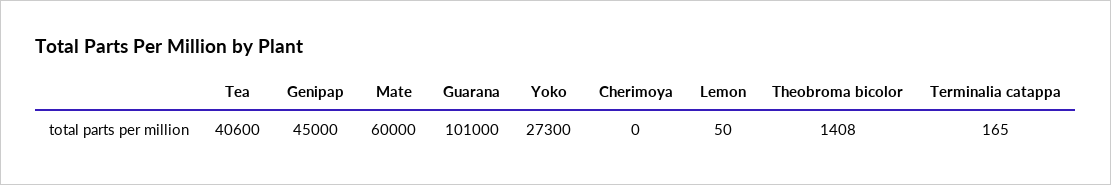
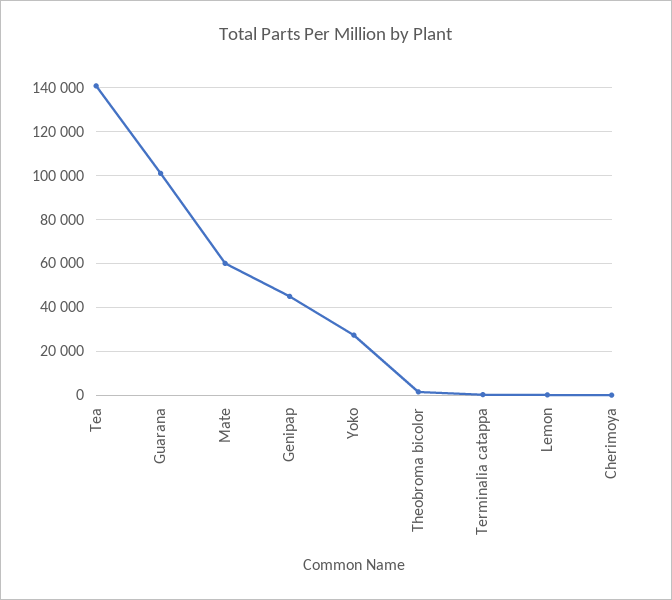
Tea: 40600 -> 140000

